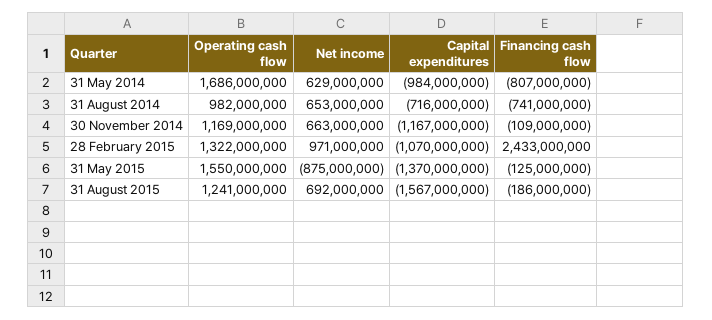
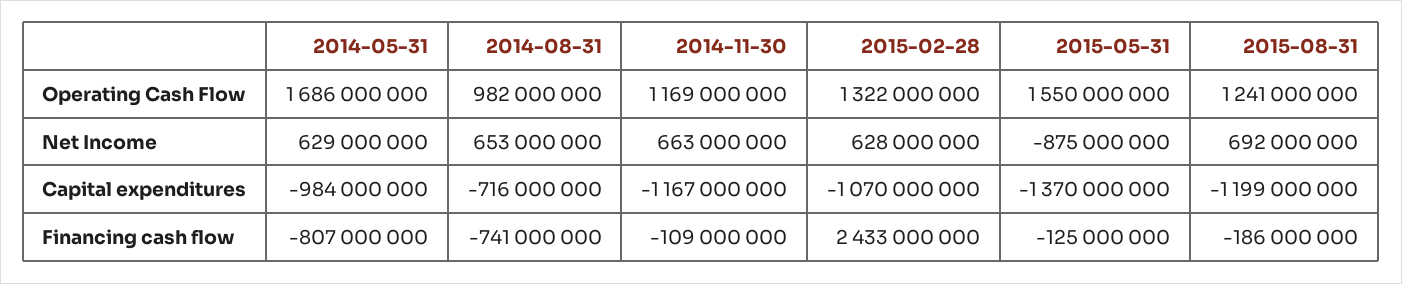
Net income, 28 February 2015: 971000000 -> 628000000
Capital expenditures, 31 August 2015: -1567000000 -> -1199000000

